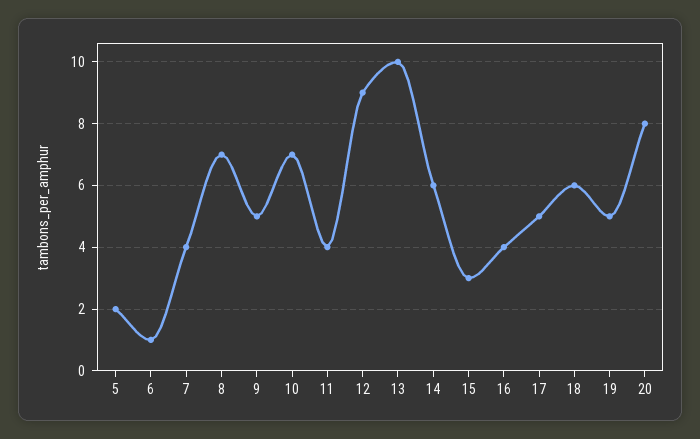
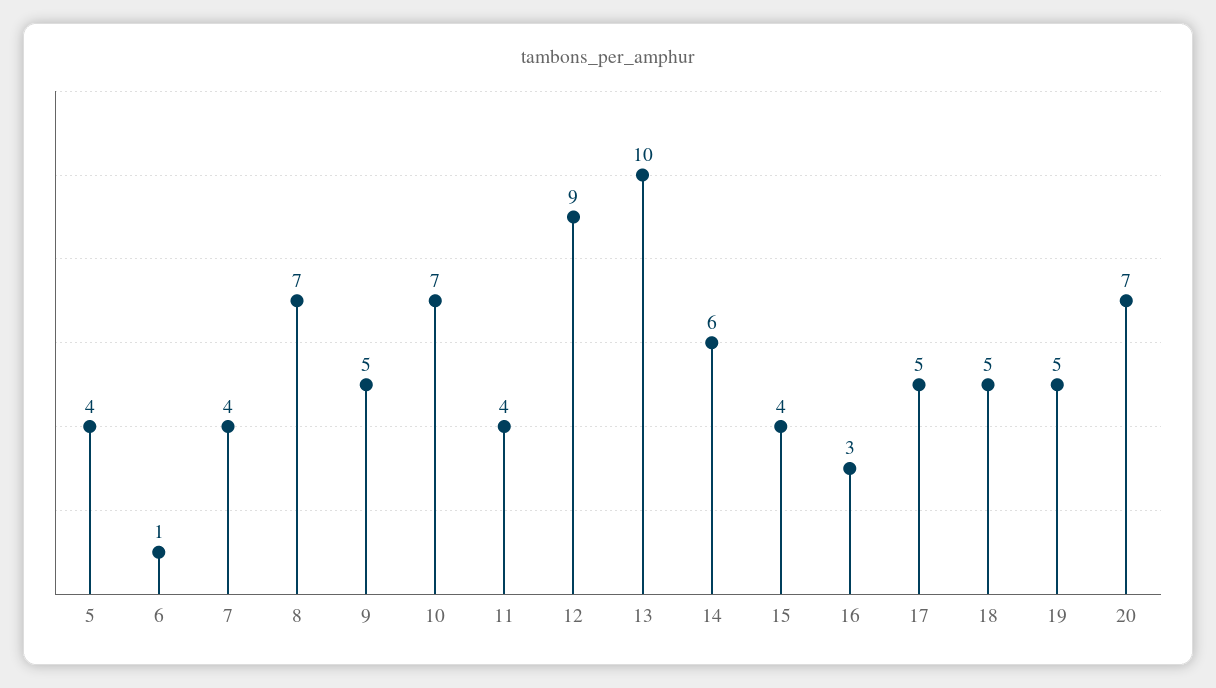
5: 2 -> 4
15: 3 -> 4
16: 4 -> 3
18: 6 -> 5
20: 8 -> 7

